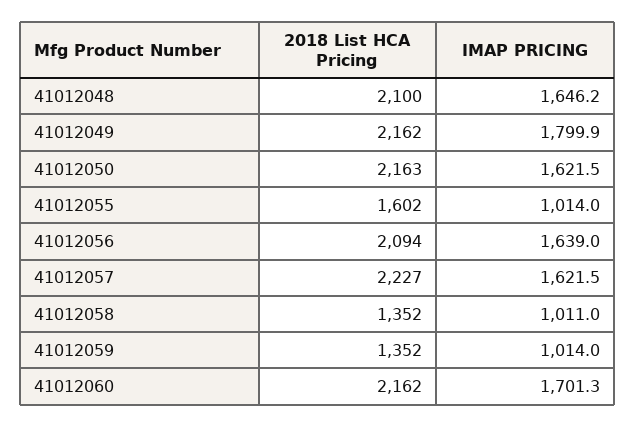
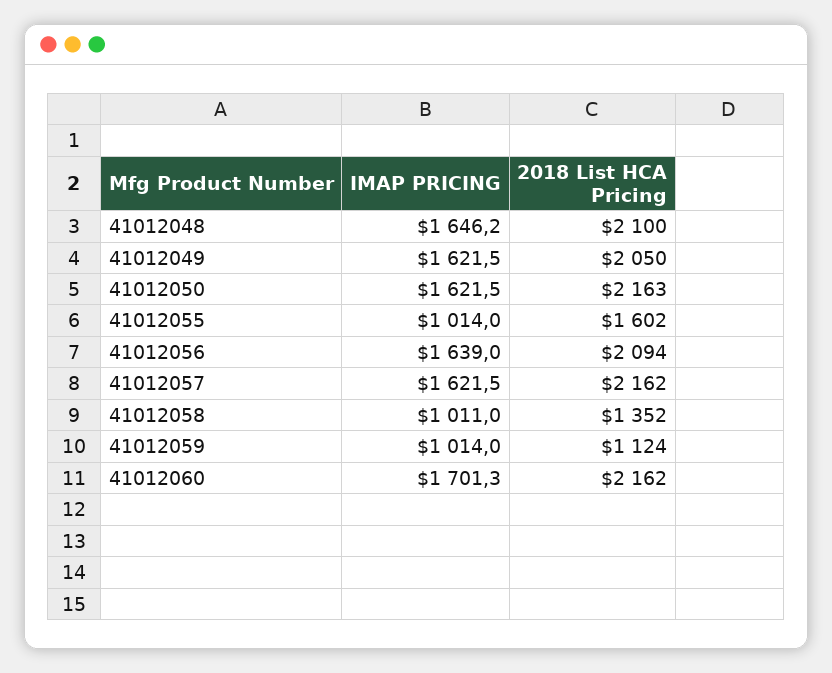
2018 List HCA Pricing, 41012049: 2162 -> 2050
IMAP PRICING, 41012049: 1799.9 -> 1621.5
2018 List HCA Pricing, 41012057: 2227 -> 2162
2018 List HCA Pricing, 41012059: 1352 -> 1124

